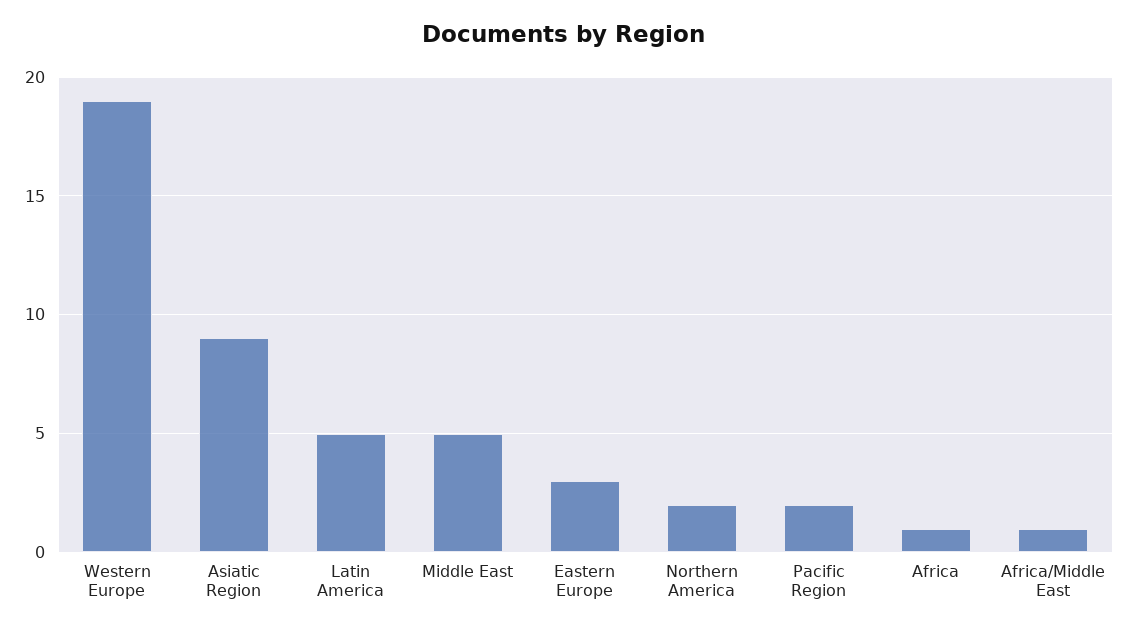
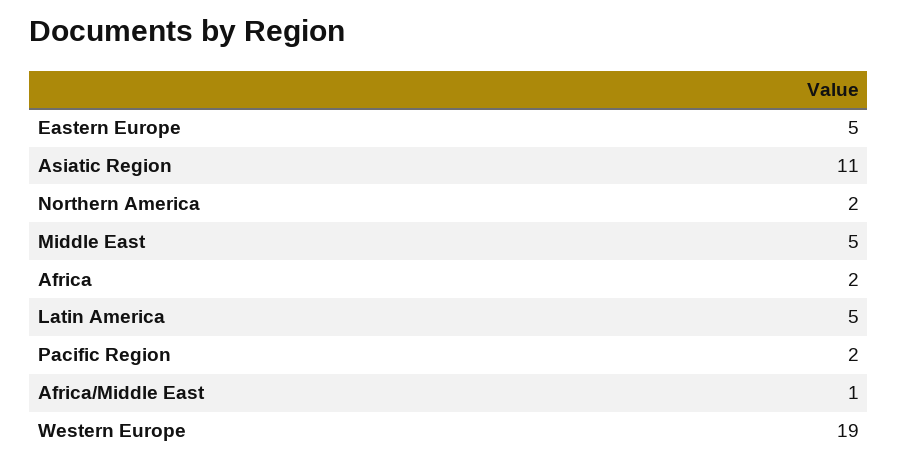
Asiatic Region: 9 -> 11
Eastern Europe: 3 -> 5
Africa: 1 -> 2

